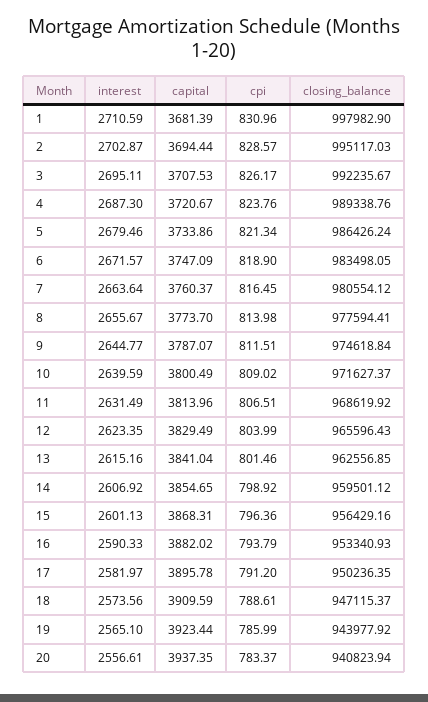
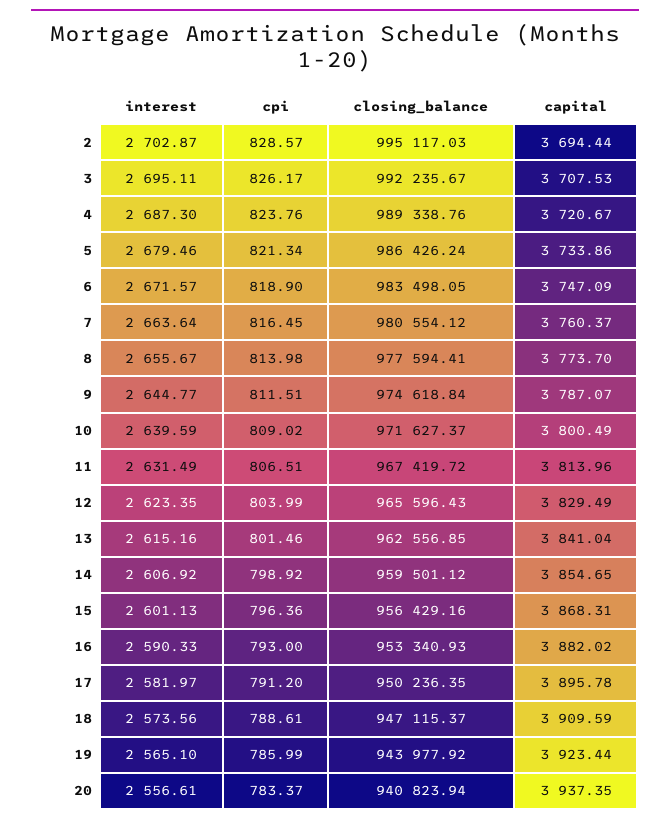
interest, 1: 2710.59 -> none
capital, 1: 3681.39 -> none
cpi, 1: 830.96 -> none
closing_balance, 1: 997982.9 -> none
closing_balance, 11: 968619.92 -> 967419.72
cpi, 16: 793.79 -> 793

